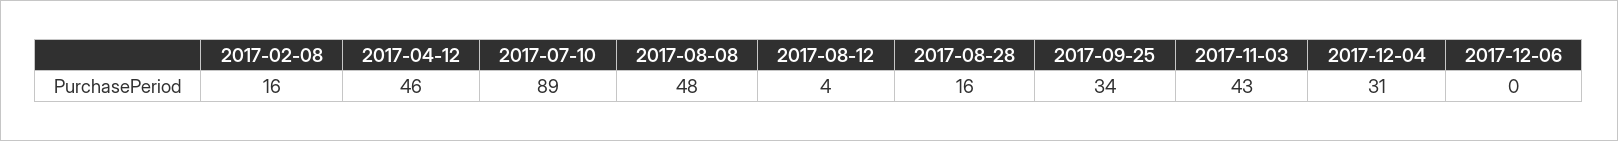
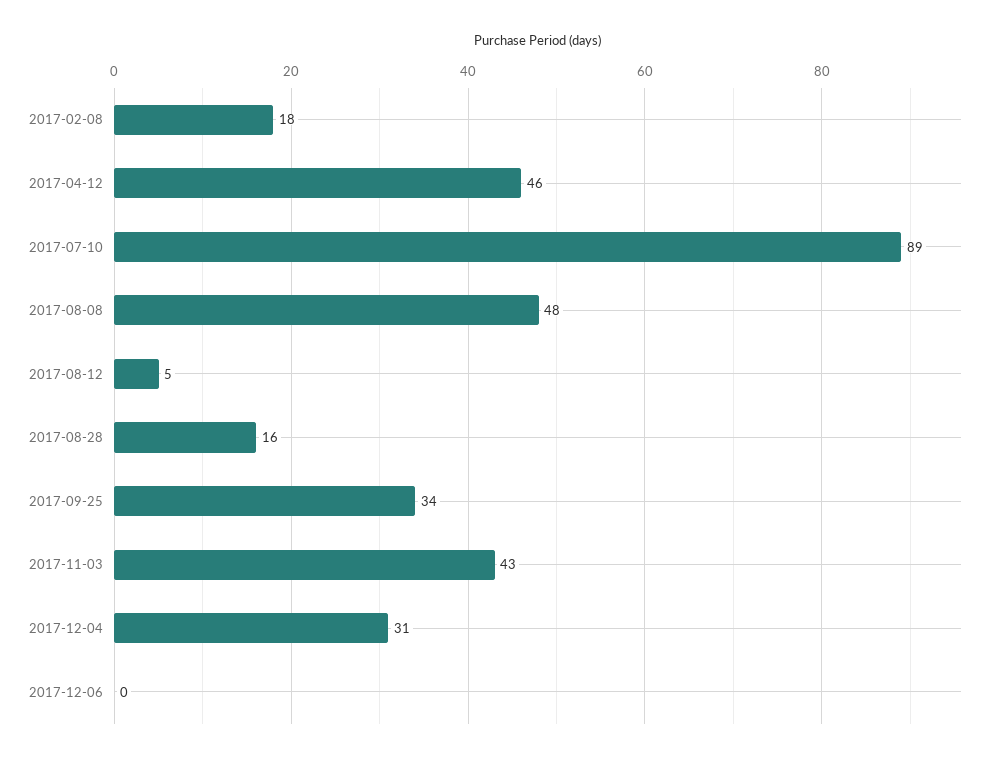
2017-02-08: 16 -> 18
2017-08-12: 4 -> 5

